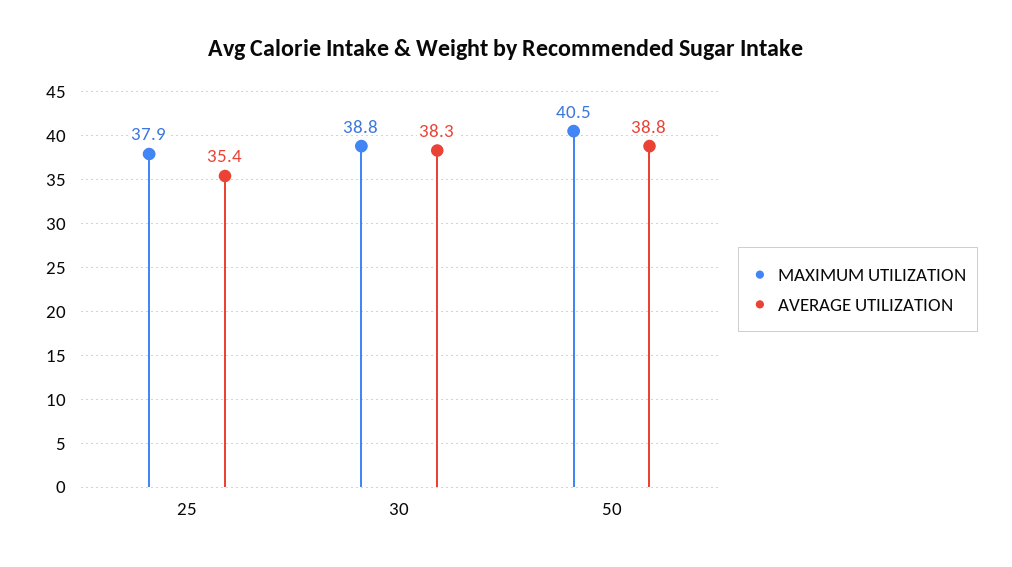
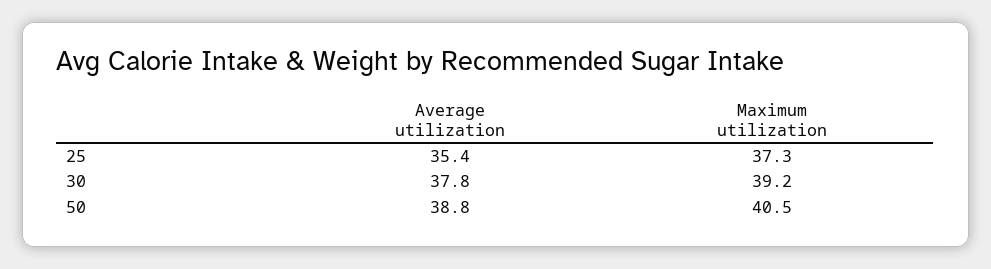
MAXIMUM UTILIZATION, 25: 37.9 -> 37.3
MAXIMUM UTILIZATION, 30: 38.8 -> 39.2
AVERAGE UTILIZATION, 30: 38.3 -> 37.8

